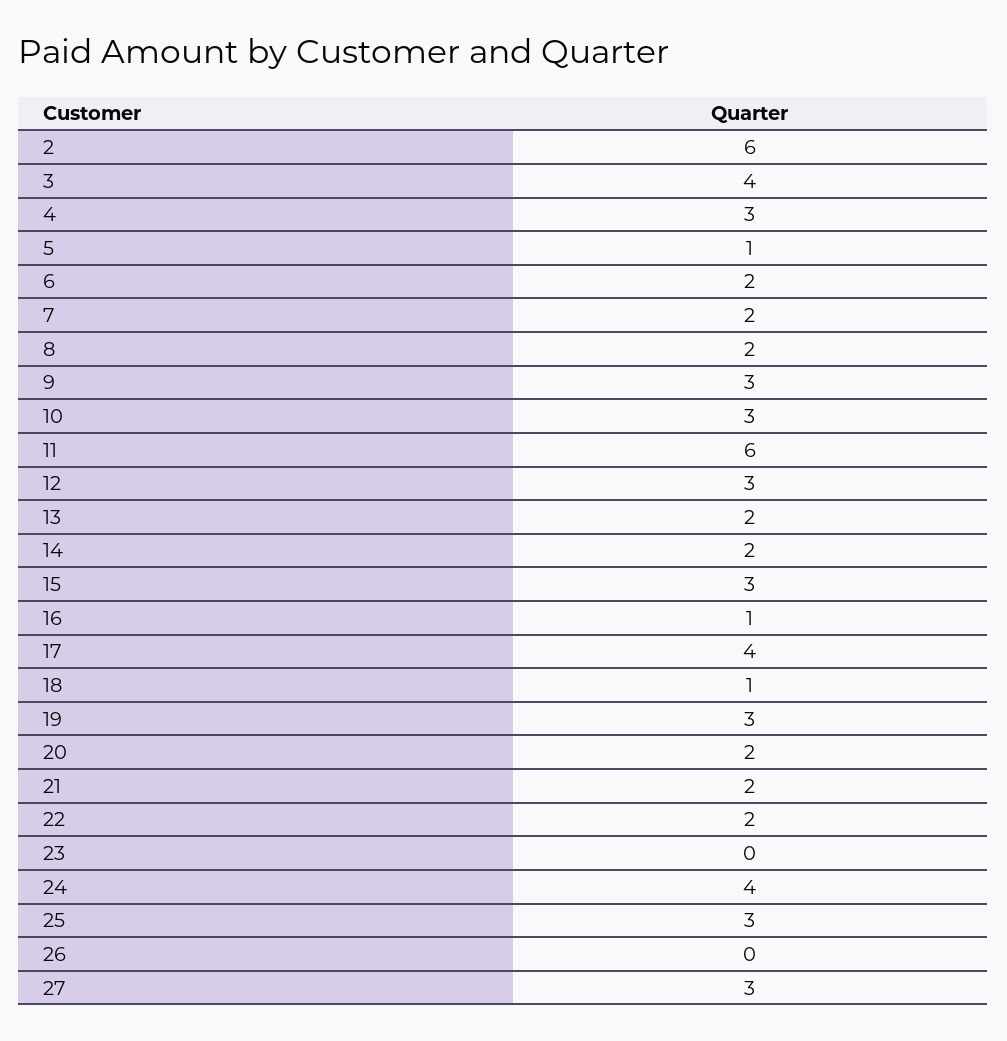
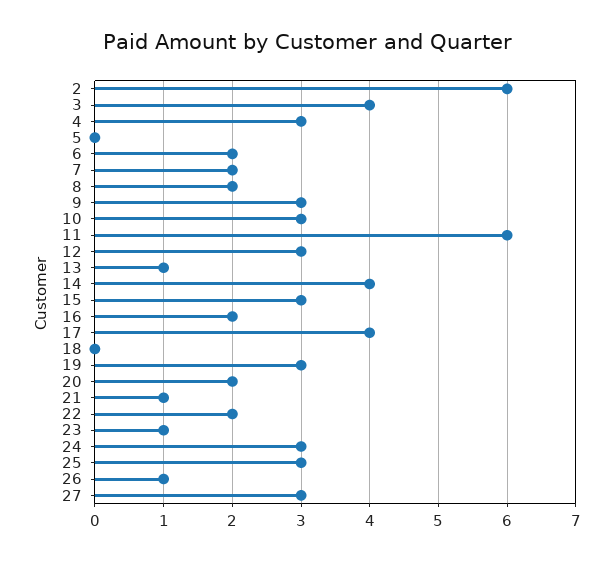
5: 1 -> 0
13: 2 -> 1
14: 2 -> 4
16: 1 -> 2
18: 1 -> 0
21: 2 -> 1
23: 0 -> 1
24: 4 -> 3
26: 0 -> 1

